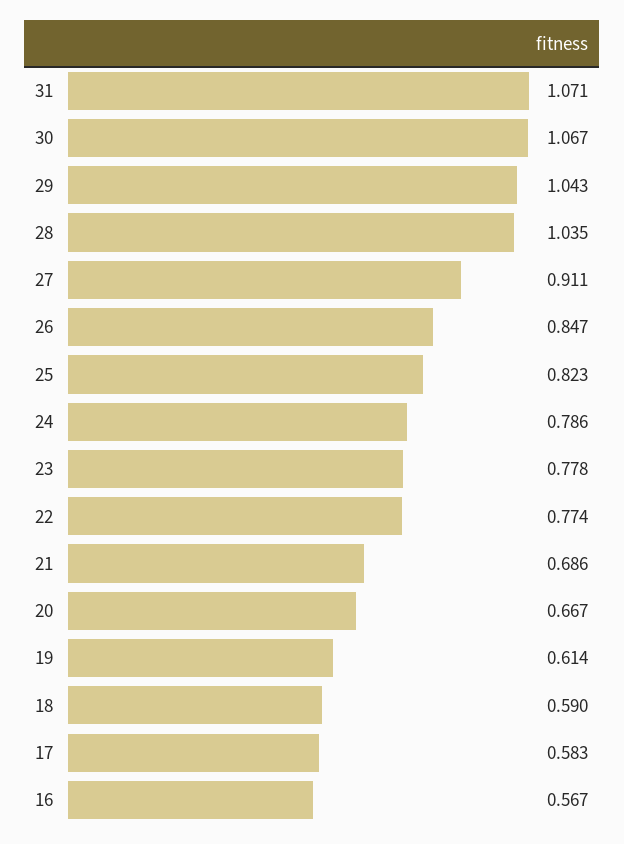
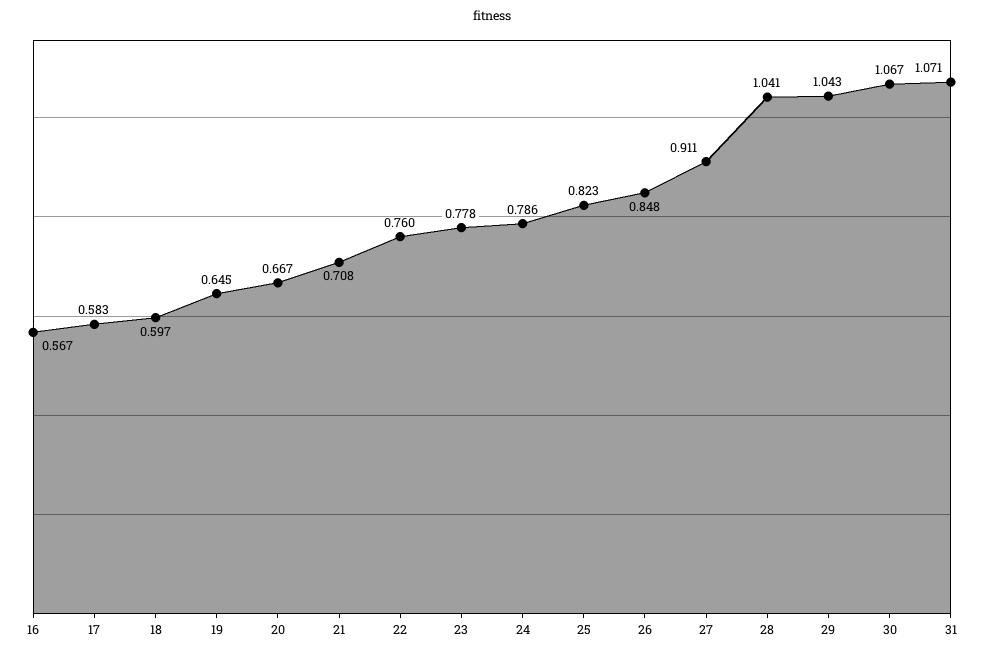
28: 1.035 -> 1.041
26: 0.847 -> 0.848
22: 0.774 -> 0.76
21: 0.686 -> 0.708
19: 0.614 -> 0.645
18: 0.59 -> 0.597

